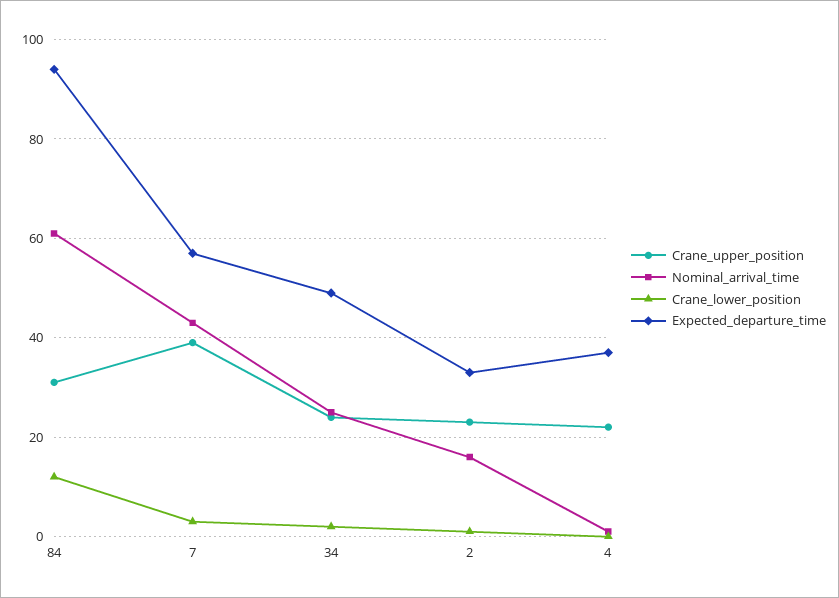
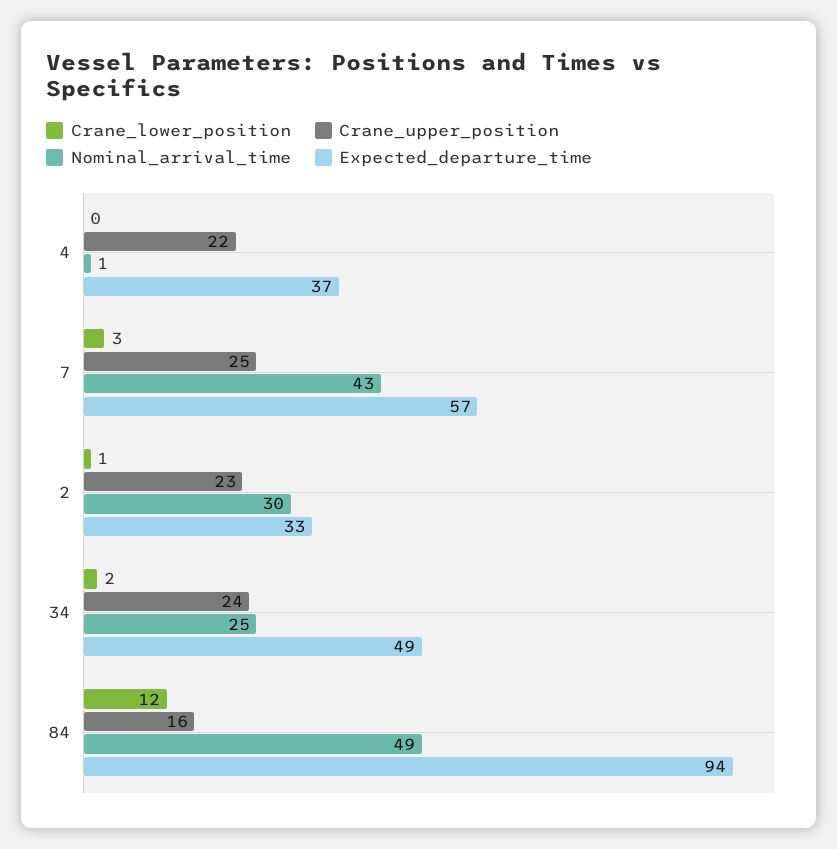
Crane_upper_position, 84: 30 -> 16
Nominal_arrival_time, 84: 60 -> 49
Crane_upper_position, 7: 40 -> 25
Nominal_arrival_time, 2: 15 -> 30

